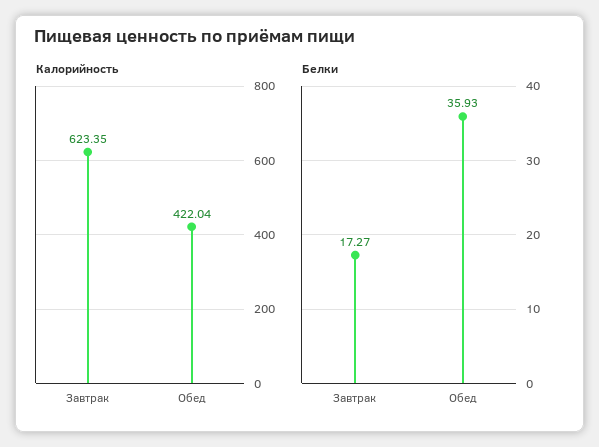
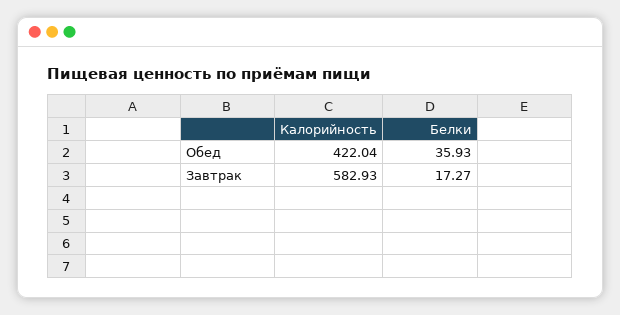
Калорийность, Завтрак: 623.35 -> 582.93

